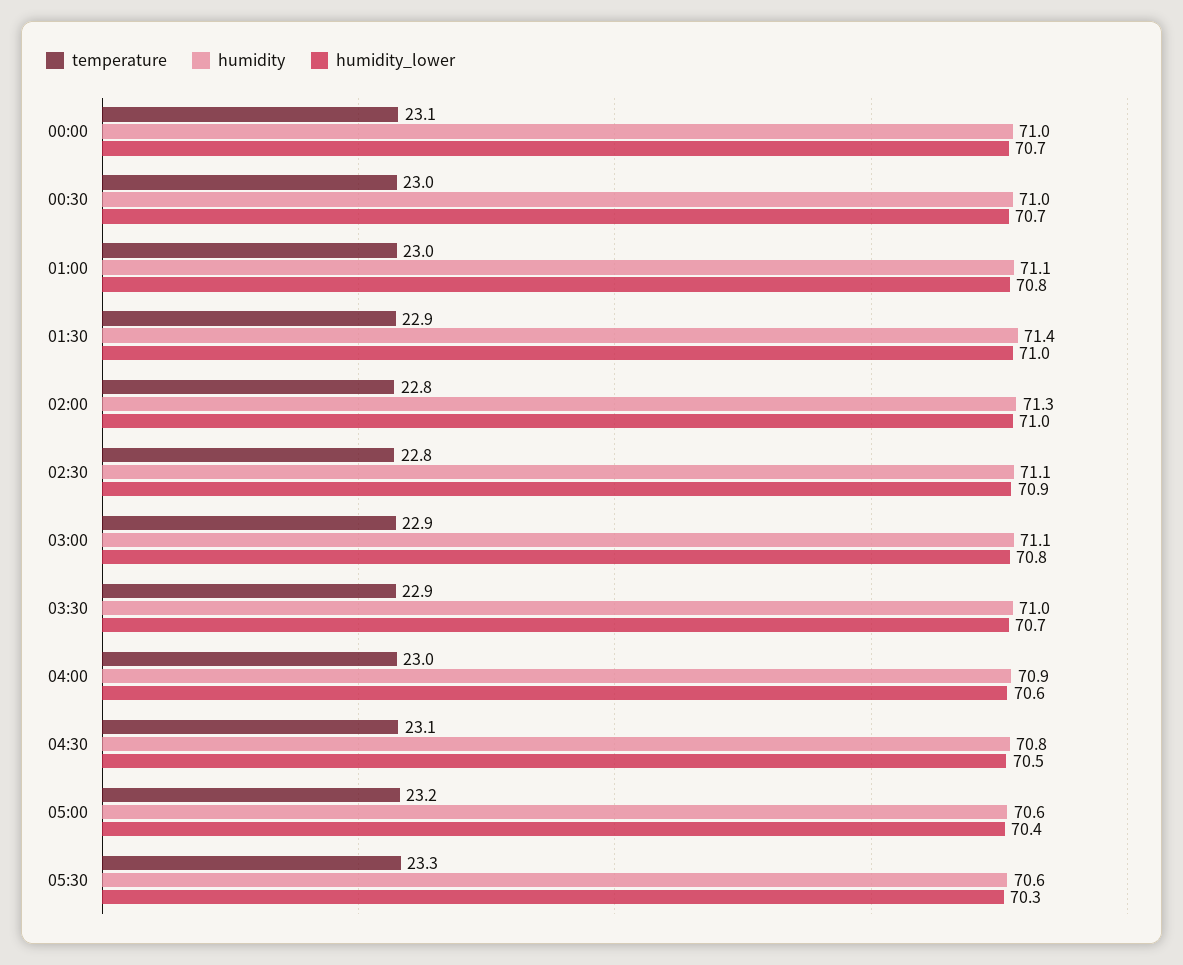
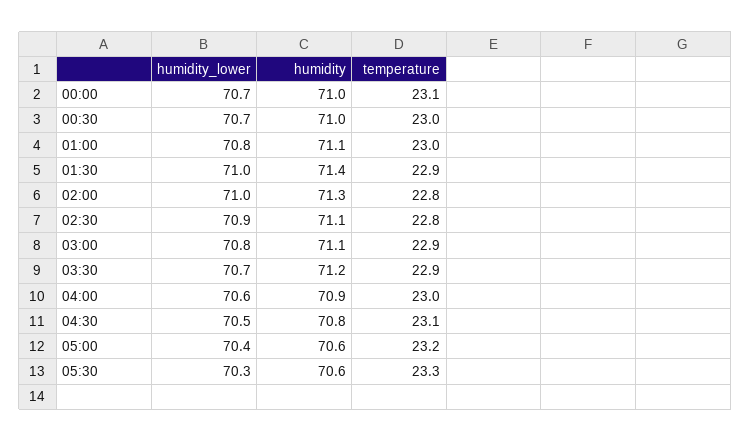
humidity, 03:30: 71 -> 71.2

